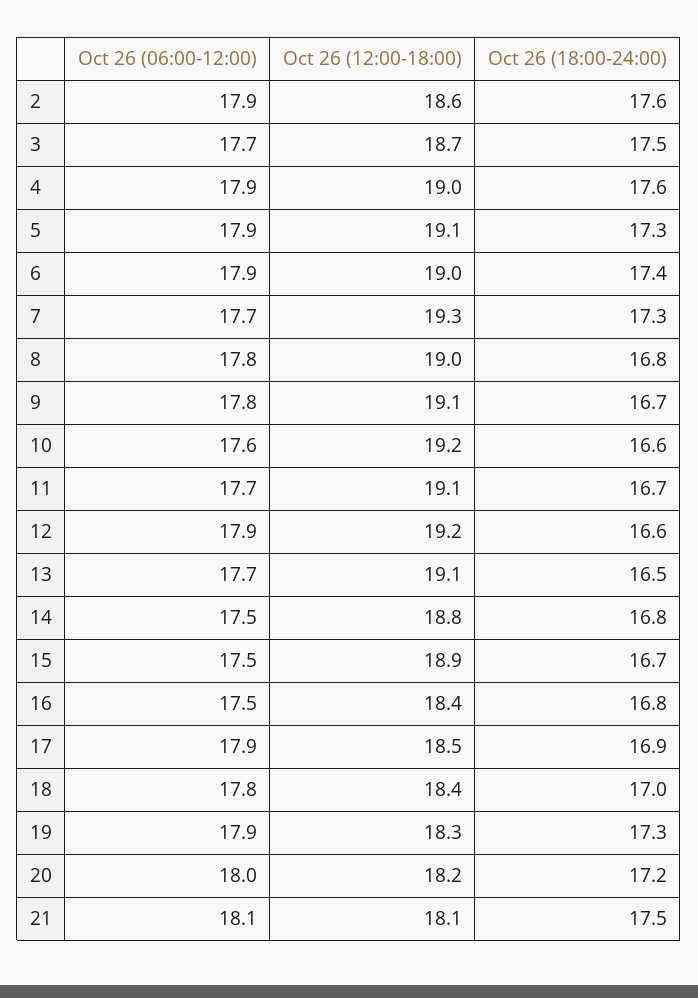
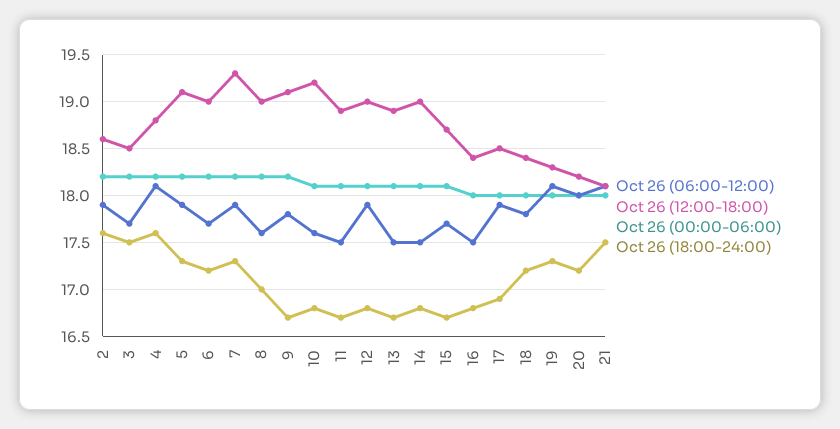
Oct 26 (12:00-18:00), 3: 18.7 -> 18.5
Oct 26 (06:00-12:00), 4: 17.9 -> 18.1
Oct 26 (12:00-18:00), 4: 19 -> 18.8
Oct 26 (06:00-12:00), 6: 17.9 -> 17.7
Oct 26 (18:00-24:00), 6: 17.4 -> 17.2
Oct 26 (06:00-12:00), 7: 17.7 -> 17.9
Oct 26 (06:00-12:00), 8: 17.8 -> 17.6
Oct 26 (18:00-24:00), 8: 16.8 -> 17
Oct 26 (18:00-24:00), 10: 16.6 -> 16.8
Oct 26 (06:00-12:00), 11: 17.7 -> 17.5
Oct 26 (12:00-18:00), 11: 19.1 -> 18.9
Oct 26 (12:00-18:00), 12: 19.2 -> 19
Oct 26 (18:00-24:00), 12: 16.6 -> 16.8
Oct 26 (06:00-12:00), 13: 17.7 -> 17.5
Oct 26 (12:00-18:00), 13: 19.1 -> 18.9
Oct 26 (18:00-24:00), 13: 16.5 -> 16.7
Oct 26 (12:00-18:00), 14: 18.8 -> 19
Oct 26 (06:00-12:00), 15: 17.5 -> 17.7
Oct 26 (12:00-18:00), 15: 18.9 -> 18.7
Oct 26 (18:00-24:00), 18: 17 -> 17.2
Oct 26 (06:00-12:00), 19: 17.9 -> 18.1
Oct 26 (00:00-06:00), 2: none -> 18.2
Oct 26 (00:00-06:00), 3: none -> 18.2
Oct 26 (00:00-06:00), 4: none -> 18.2
Oct 26 (00:00-06:00), 5: none -> 18.2
Oct 26 (00:00-06:00), 6: none -> 18.2
Oct 26 (00:00-06:00), 7: none -> 18.2
Oct 26 (00:00-06:00), 8: none -> 18.2
Oct 26 (00:00-06:00), 9: none -> 18.2
Oct 26 (00:00-06:00), 10: none -> 18.1
Oct 26 (00:00-06:00), 11: none -> 18.1
Oct 26 (00:00-06:00), 12: none -> 18.1
Oct 26 (00:00-06:00), 13: none -> 18.1
Oct 26 (00:00-06:00), 14: none -> 18.1
Oct 26 (00:00-06:00), 15: none -> 18.1
Oct 26 (00:00-06:00), 16: none -> 18
Oct 26 (00:00-06:00), 17: none -> 18
Oct 26 (00:00-06:00), 18: none -> 18
Oct 26 (00:00-06:00), 19: none -> 18
Oct 26 (00:00-06:00), 20: none -> 18
Oct 26 (00:00-06:00), 21: none -> 18

